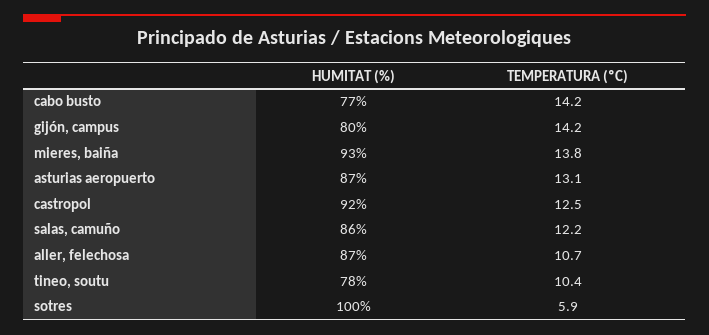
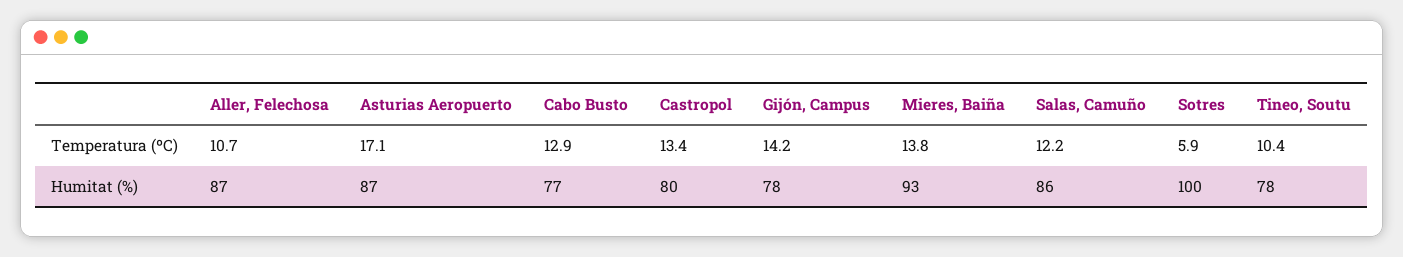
TEMPERATURA (ºC), cabo busto: 14.2 -> 12.9
HUMITAT (%), gijón, campus: 80 -> 78
TEMPERATURA (ºC), asturias aeropuerto: 13.1 -> 17.1
HUMITAT (%), castropol: 92 -> 80
TEMPERATURA (ºC), castropol: 12.5 -> 13.4

